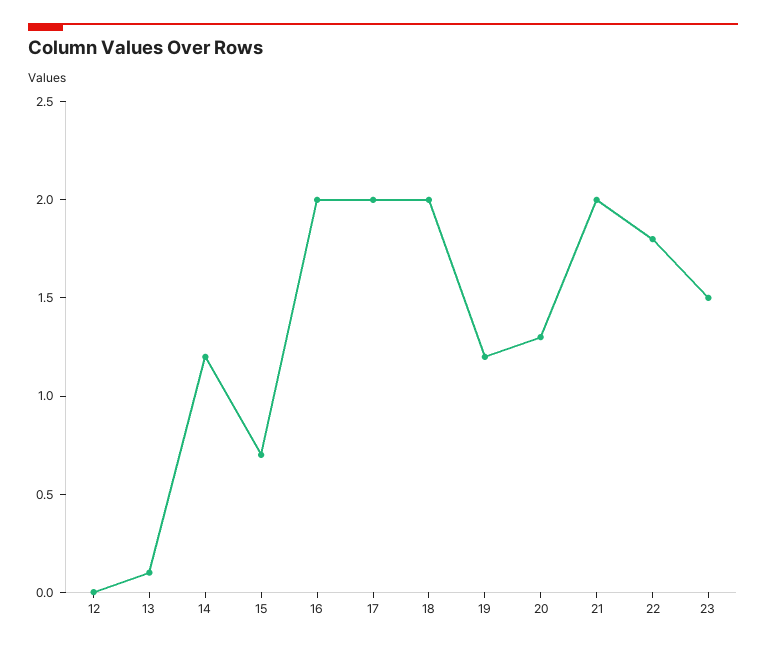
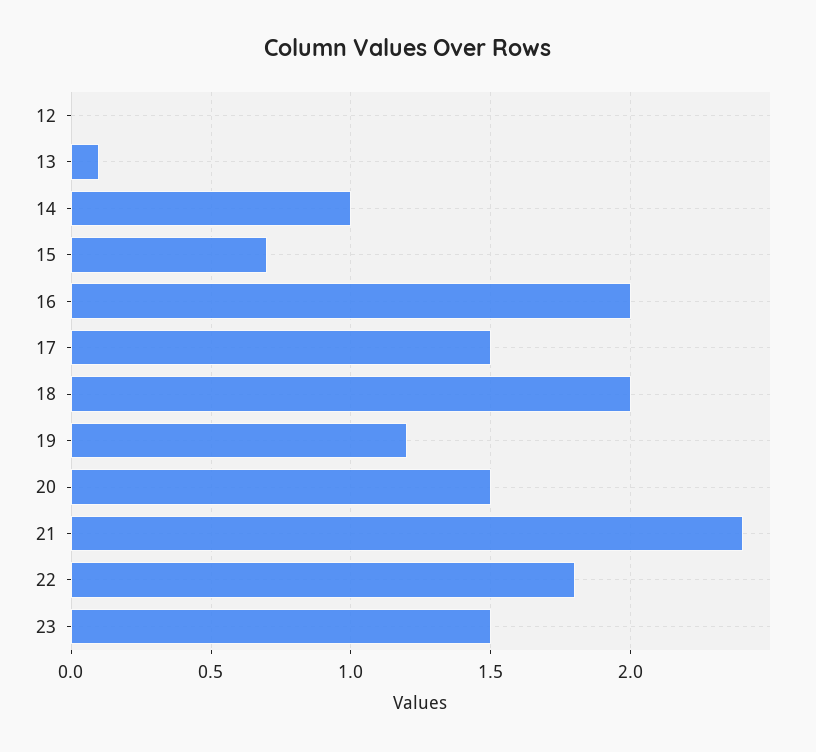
14: 1.2 -> 1
17: 2 -> 1.5
20: 1.3 -> 1.5
21: 2 -> 2.4

